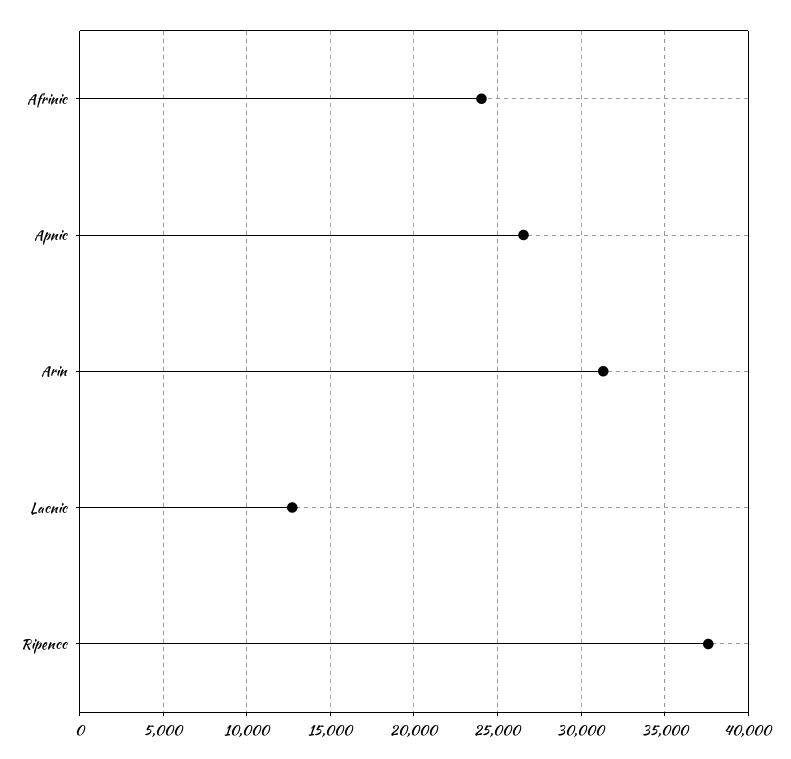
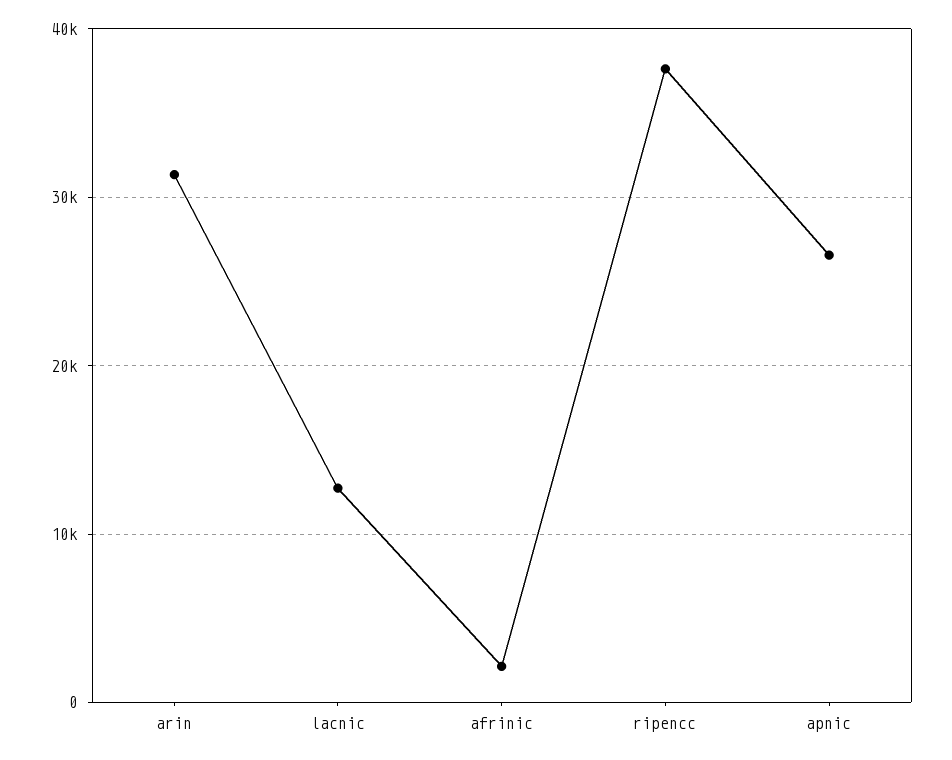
Afrinic: 24000 -> 2000

